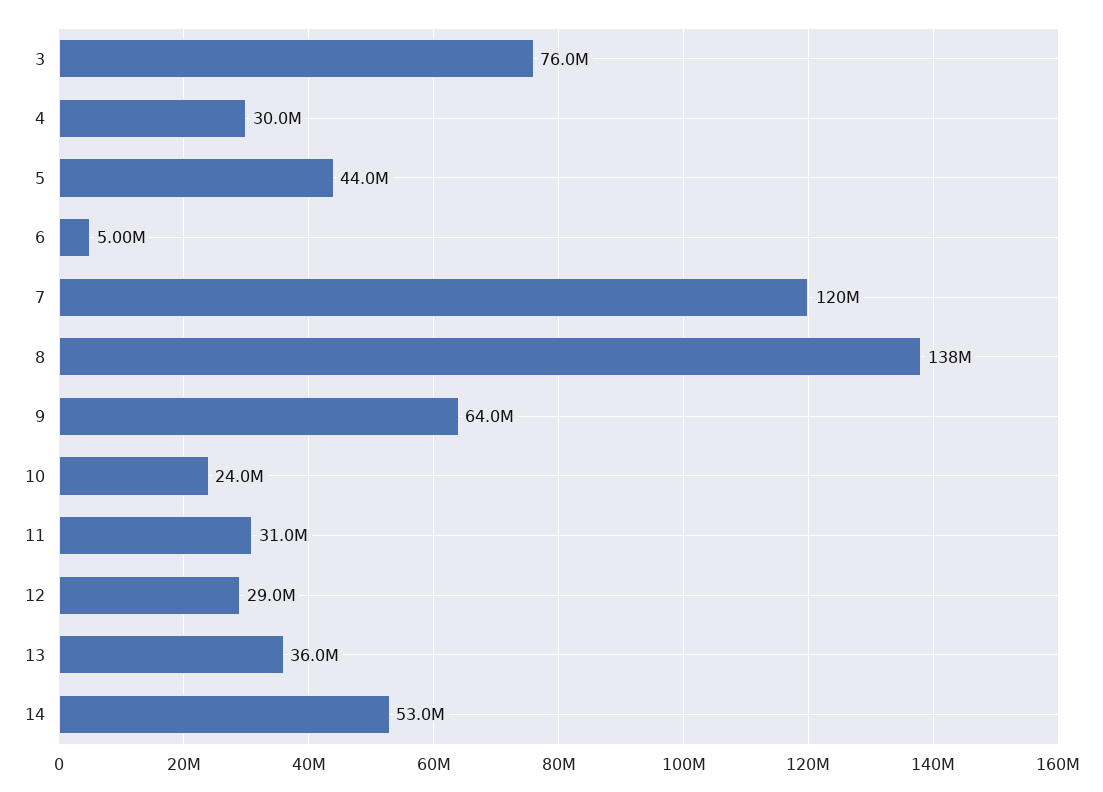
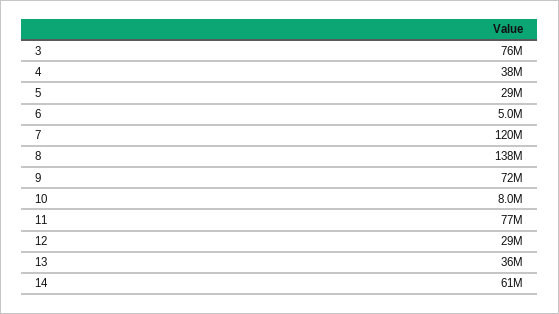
4: 30000000 -> 38000000
5: 44000000 -> 29000000
9: 64000000 -> 72000000
10: 24000000 -> 8000000
11: 31000000 -> 77000000
14: 53000000 -> 61000000

